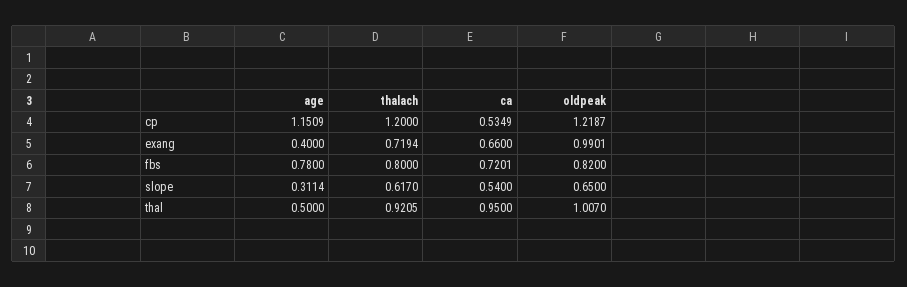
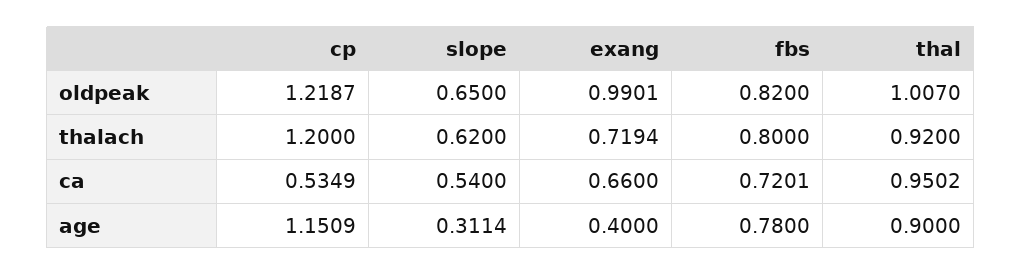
thalach, slope: 0.617 -> 0.62
age, thal: 0.5 -> 0.9
thalach, thal: 0.9205 -> 0.92
ca, thal: 0.95 -> 0.9502

